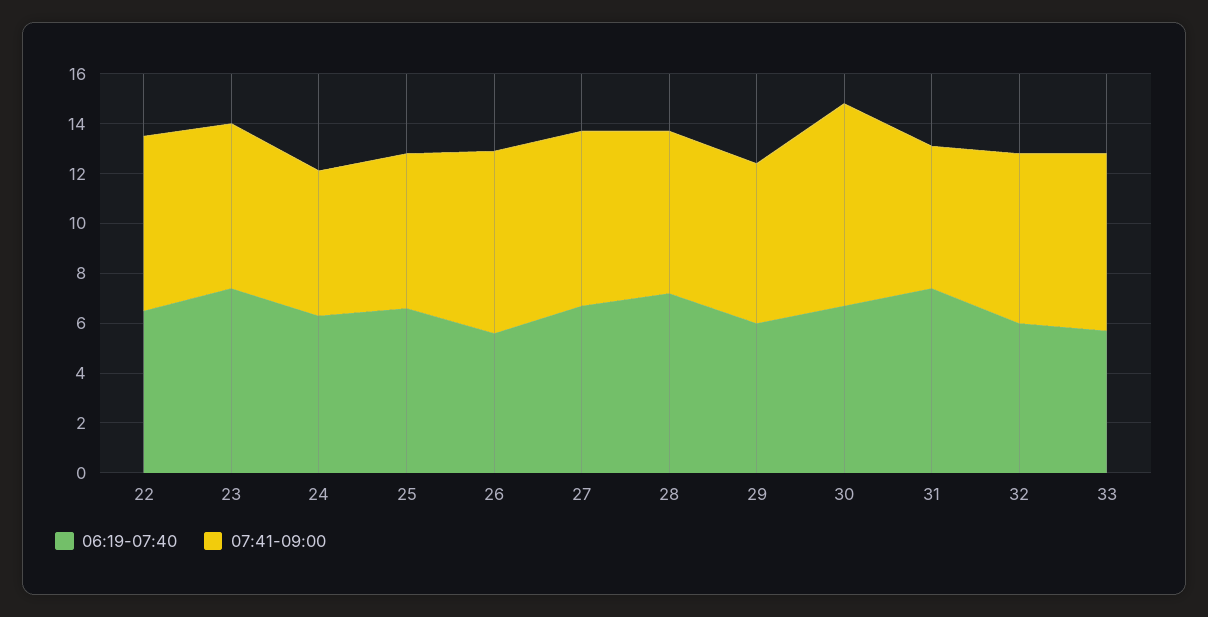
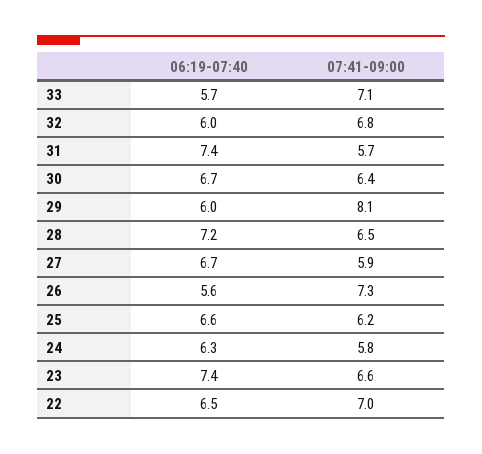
07:41-09:00, 27: 7 -> 5.9
07:41-09:00, 29: 6.5 -> 8.1
07:41-09:00, 30: 8 -> 6.4

